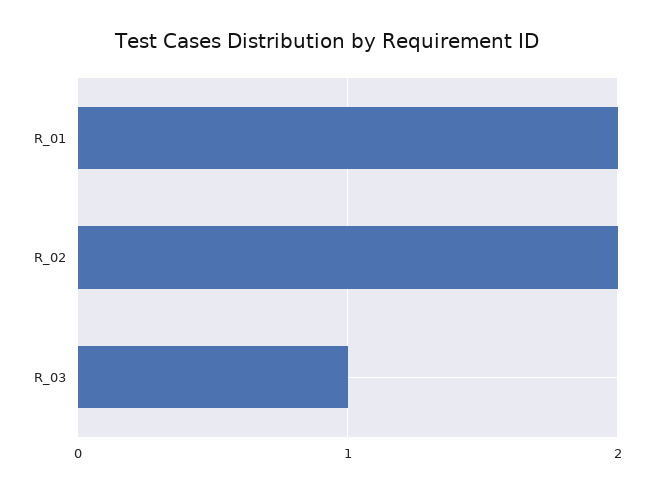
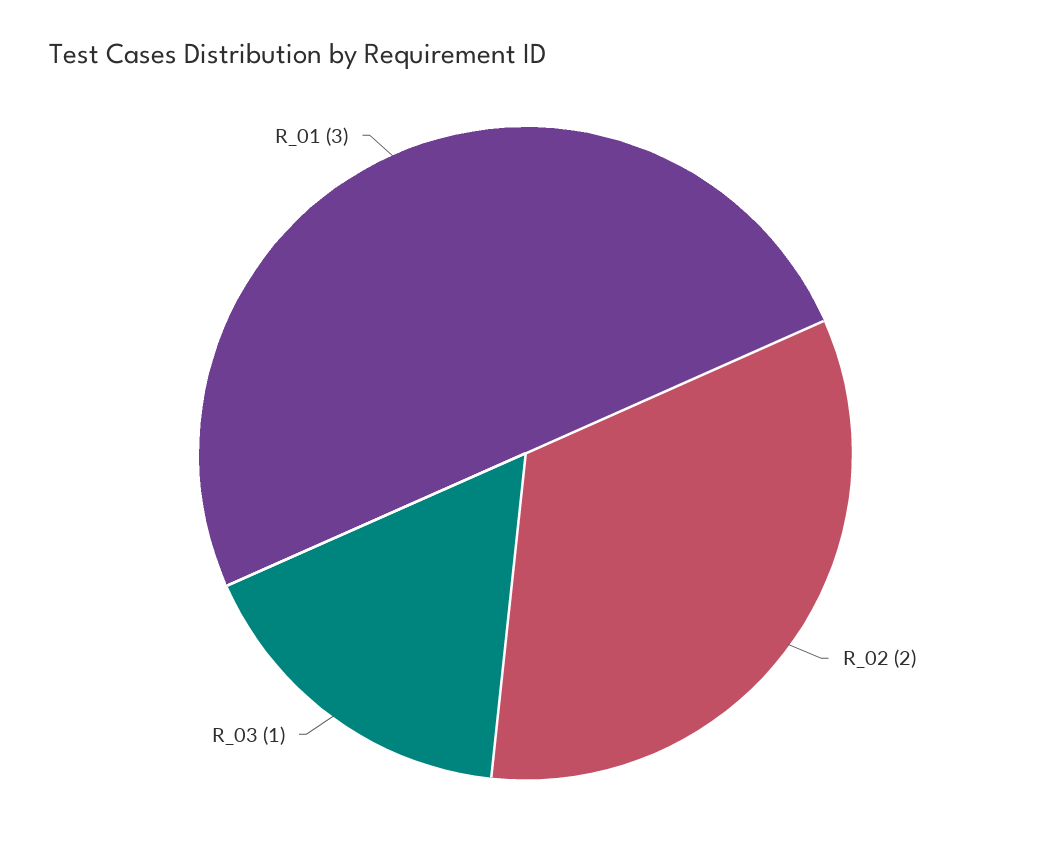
R_01: 2 -> 3

